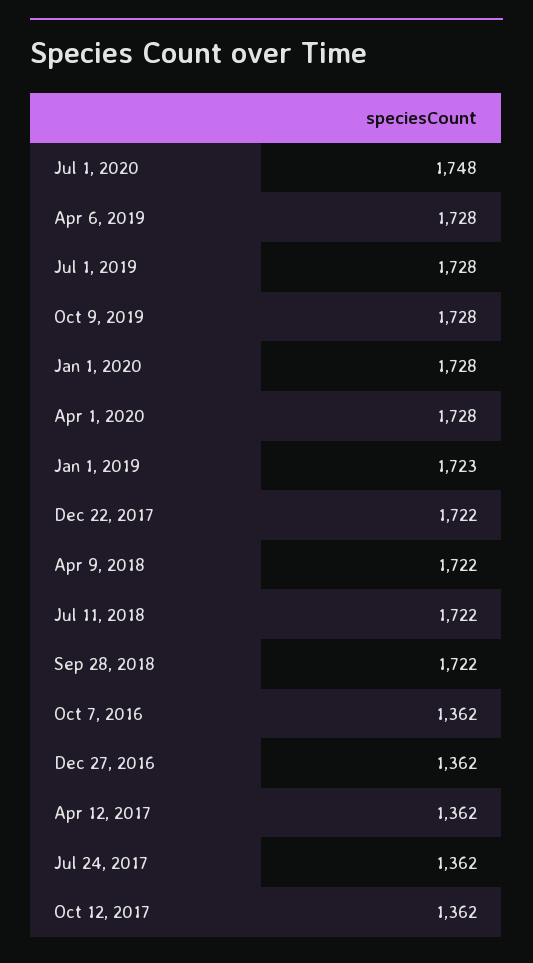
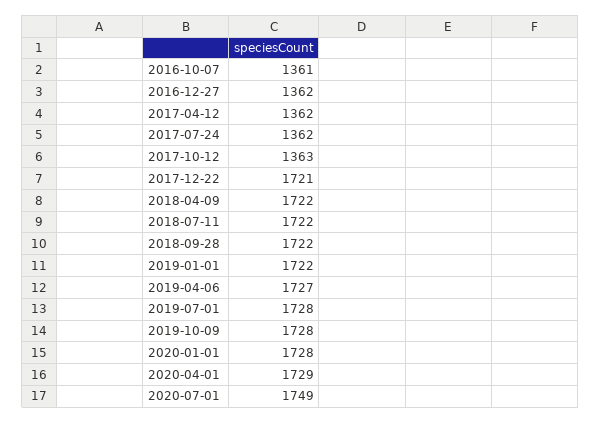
Jul 1, 2020: 1748 -> 1749
Apr 6, 2019: 1728 -> 1727
Apr 1, 2020: 1728 -> 1729
Jan 1, 2019: 1723 -> 1722
Dec 22, 2017: 1722 -> 1721
Oct 7, 2016: 1362 -> 1361
Oct 12, 2017: 1362 -> 1363

